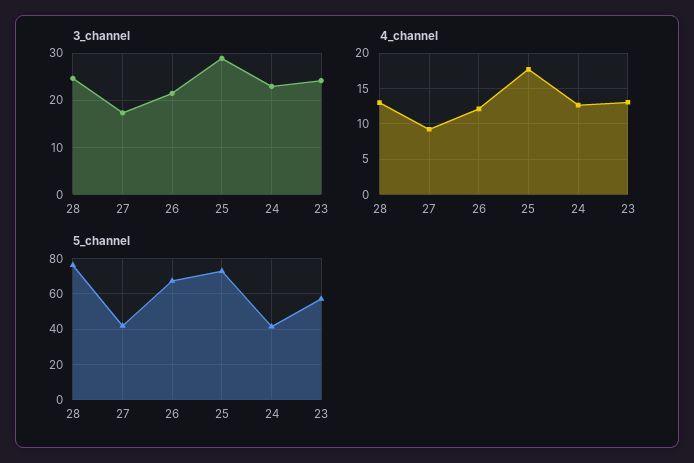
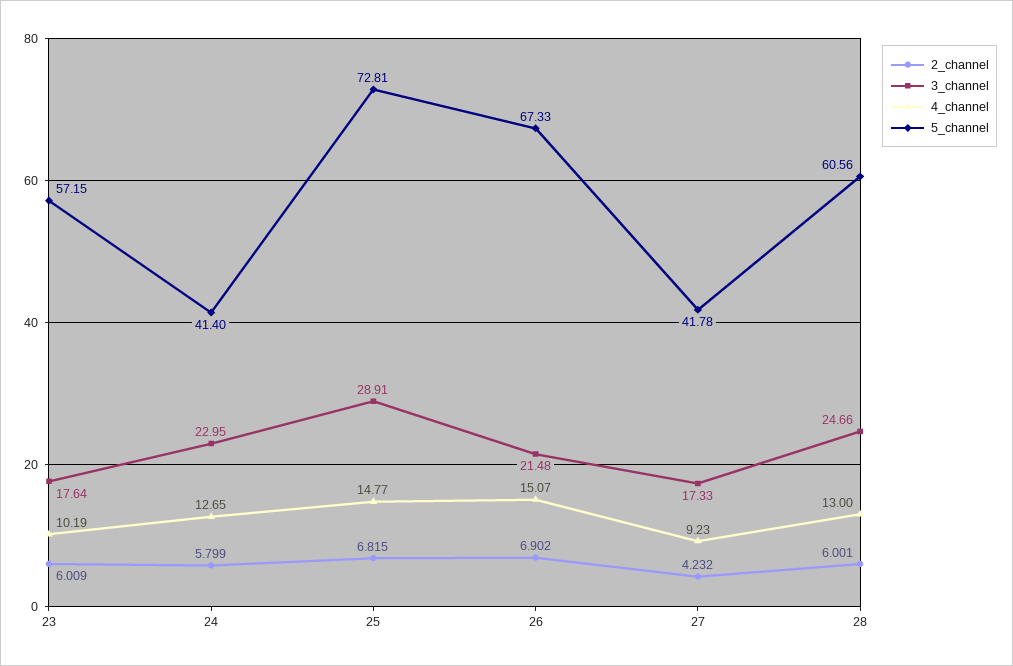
3_channel, 23: 24 -> 17.64
4_channel, 26: 12 -> 15.07
4_channel, 25: 18 -> 14.77
4_channel, 23: 13 -> 10.19
5_channel, 28: 75 -> 60.56
2_channel, 23: none -> 6.009
2_channel, 24: none -> 5.799
2_channel, 25: none -> 6.815
2_channel, 26: none -> 6.902
2_channel, 27: none -> 4.232
2_channel, 28: none -> 6.001

